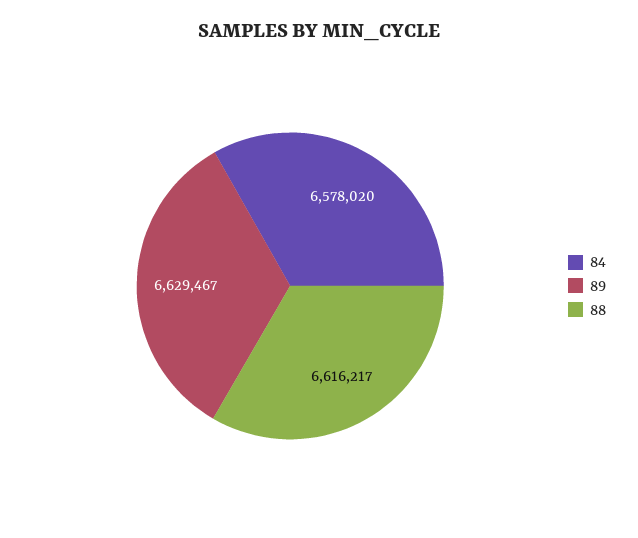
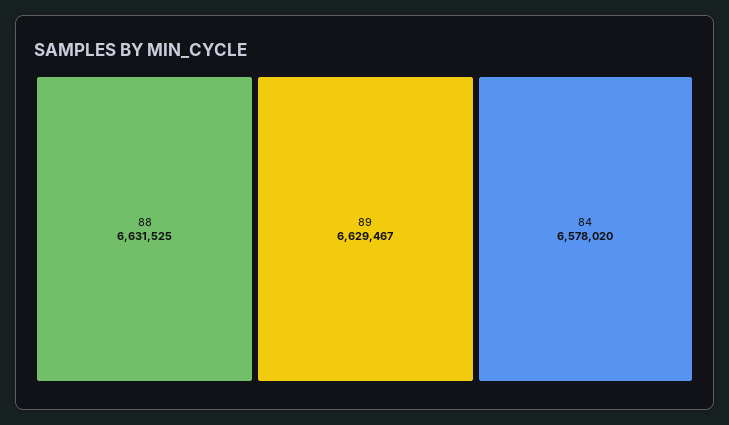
88: 6616217 -> 6631525

